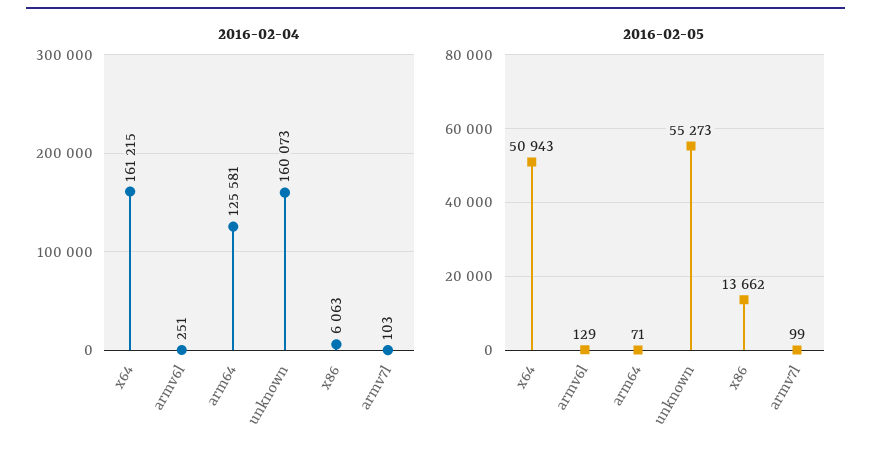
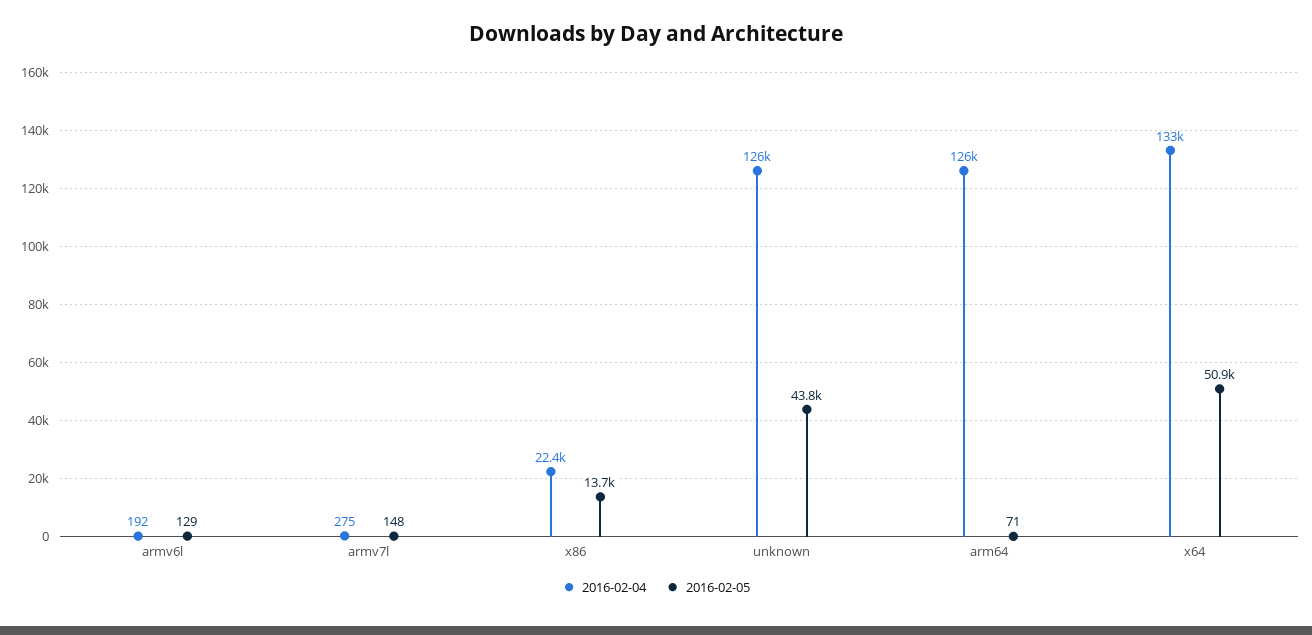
2016-02-04, x64: 161215 -> 133000
2016-02-04, armv6l: 251 -> 192
2016-02-04, unknown: 160073 -> 126000
2016-02-04, x86: 6063 -> 22400
2016-02-04, armv7l: 103 -> 275
2016-02-05, unknown: 55273 -> 43800
2016-02-05, armv7l: 99 -> 148

